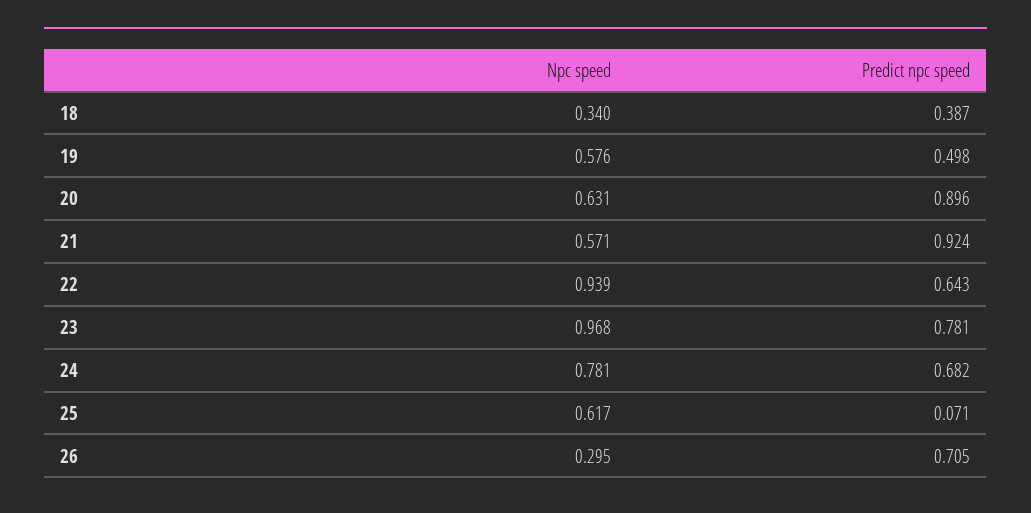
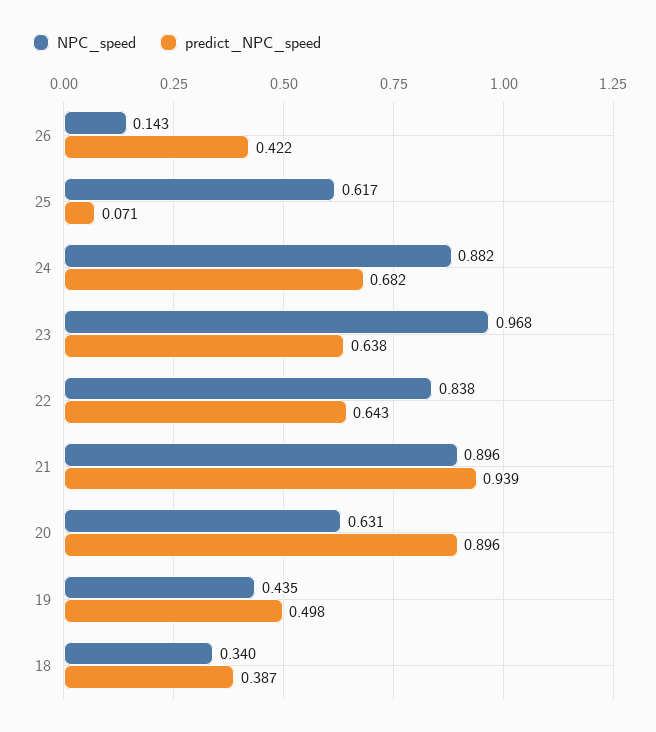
Npc speed, 19: 0.576 -> 0.435
Npc speed, 21: 0.571 -> 0.896
Predict npc speed, 21: 0.924 -> 0.939
Npc speed, 22: 0.939 -> 0.838
Predict npc speed, 23: 0.781 -> 0.638
Npc speed, 24: 0.781 -> 0.882
Npc speed, 26: 0.295 -> 0.143
Predict npc speed, 26: 0.705 -> 0.422

